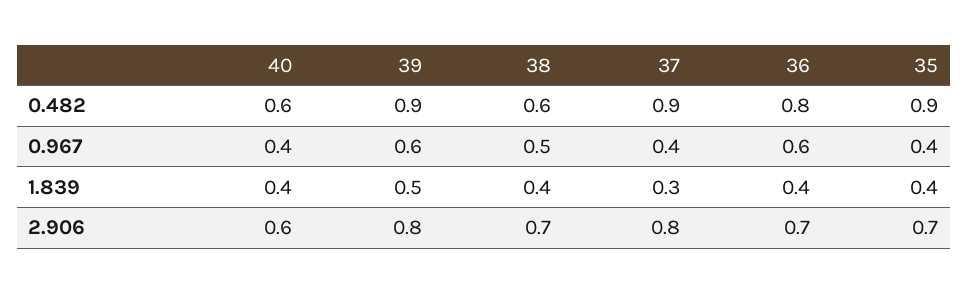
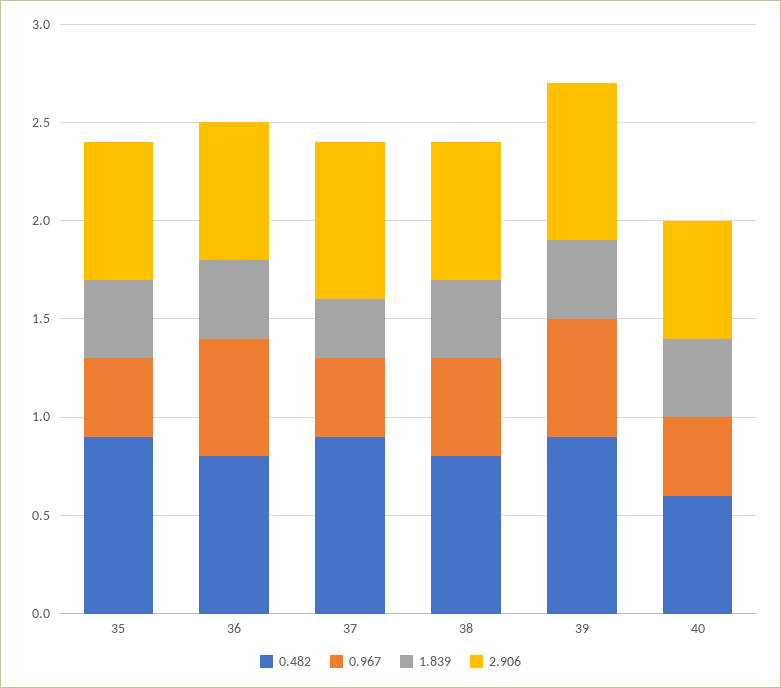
0.482, 38: 0.6 -> 0.8
1.839, 39: 0.5 -> 0.4

